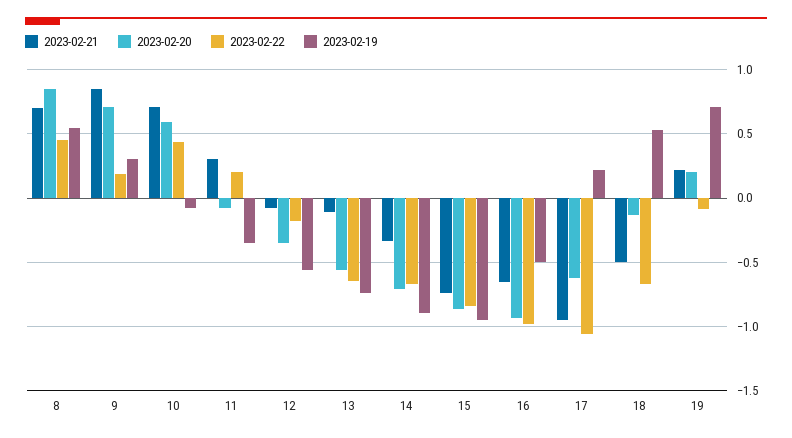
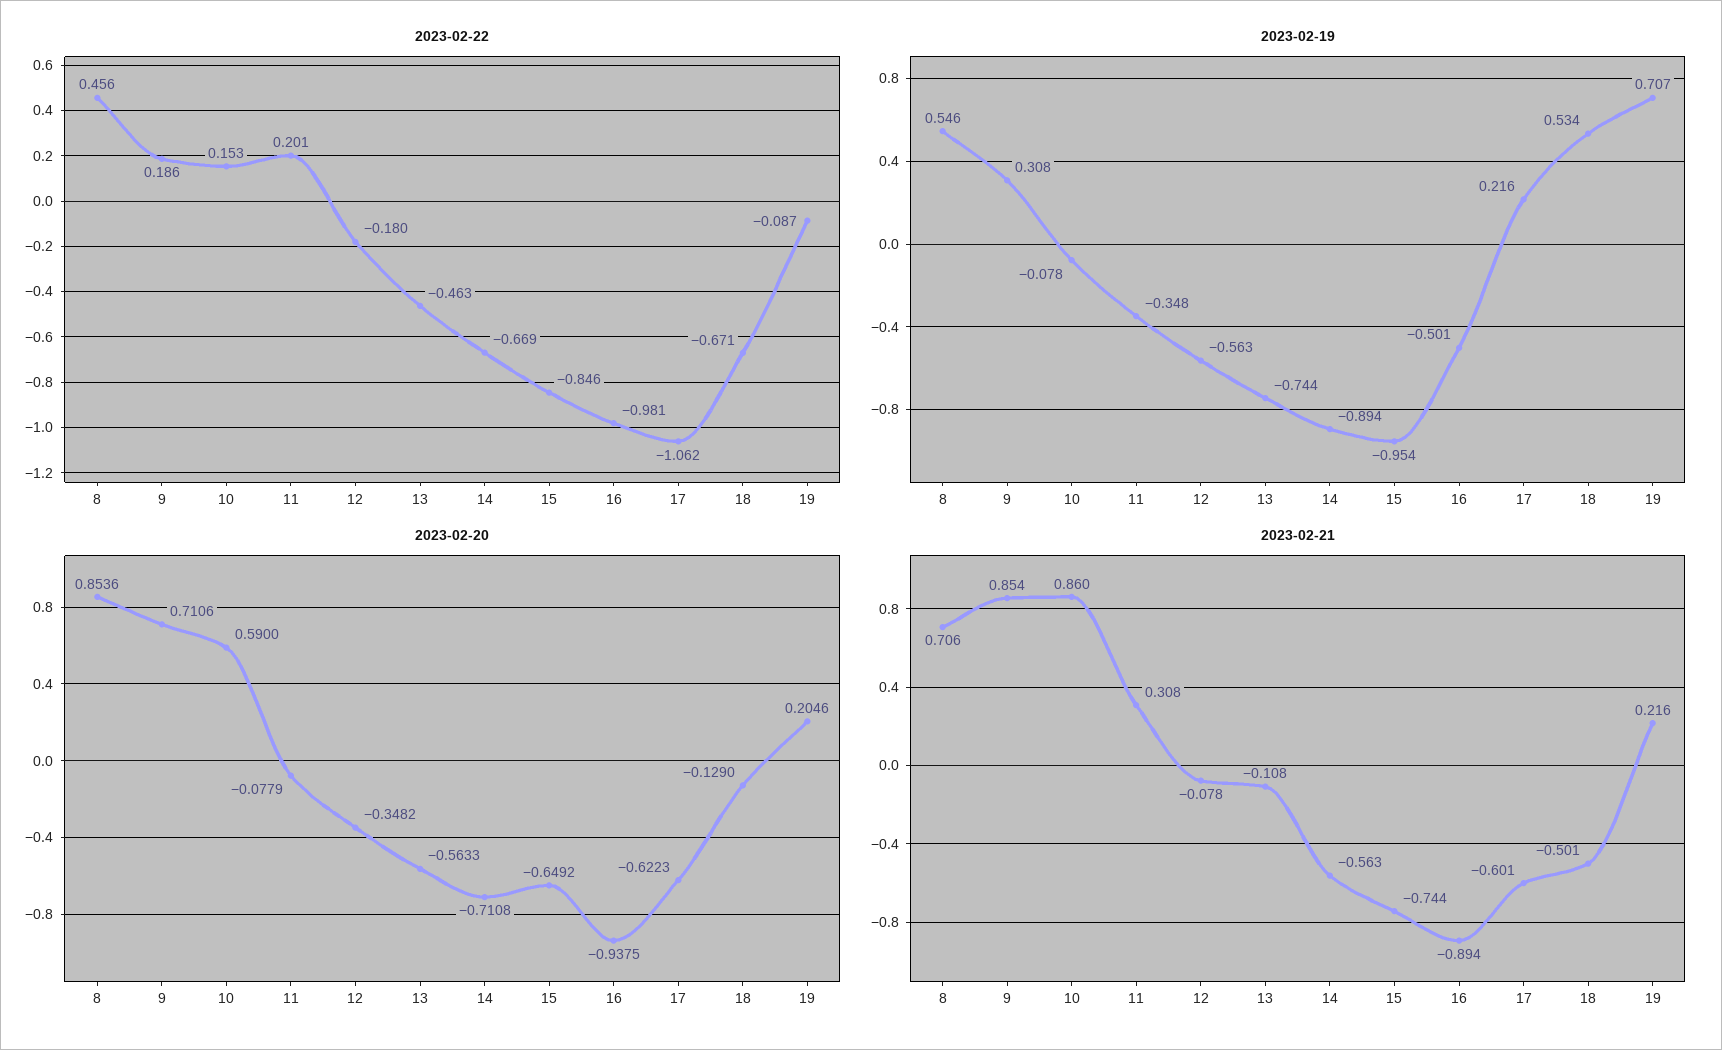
2023-02-21, 10: 0.7 -> 0.86
2023-02-22, 10: 0.45 -> 0.153
2023-02-22, 13: -0.65 -> -0.463
2023-02-21, 14: -0.35 -> -0.563
2023-02-20, 15: -0.85 -> -0.6492
2023-02-21, 16: -0.65 -> -0.894
2023-02-21, 17: -0.95 -> -0.601

